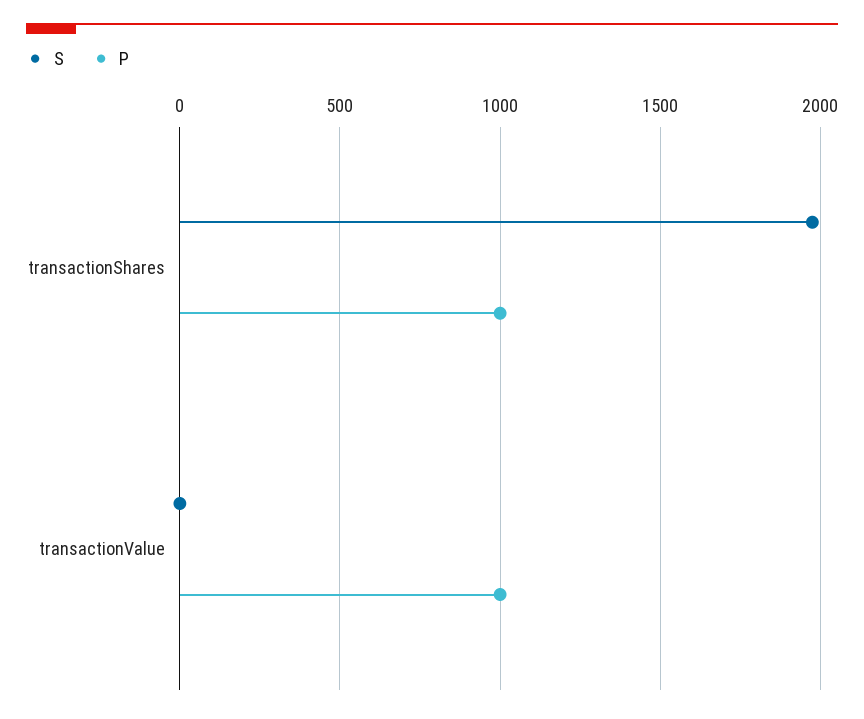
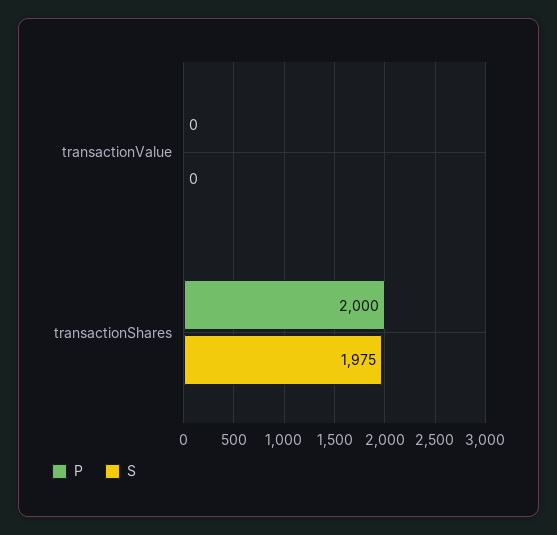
P, transactionShares: 1000 -> 2000
P, transactionValue: 1000 -> 0

